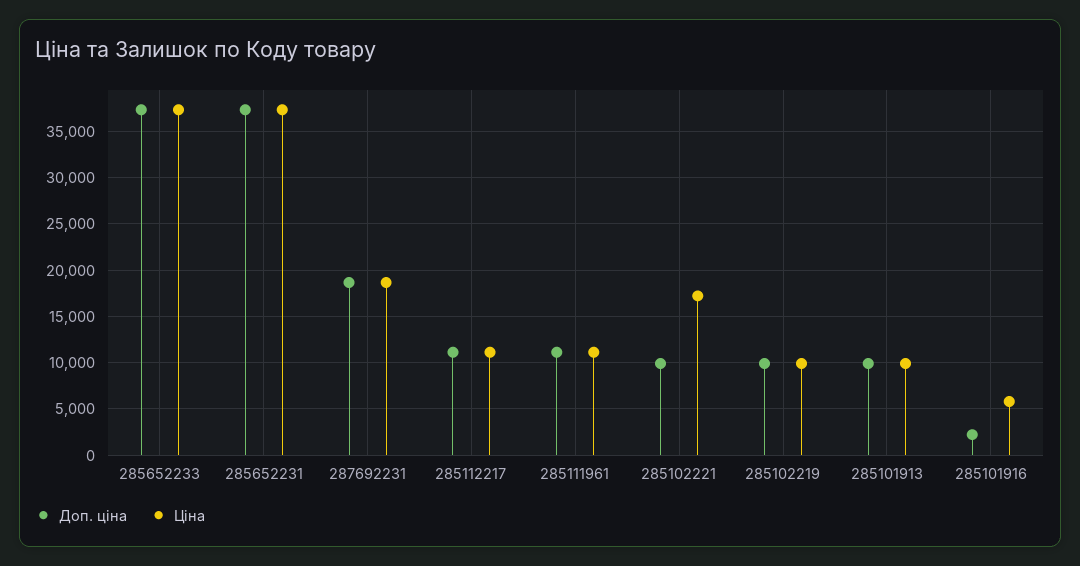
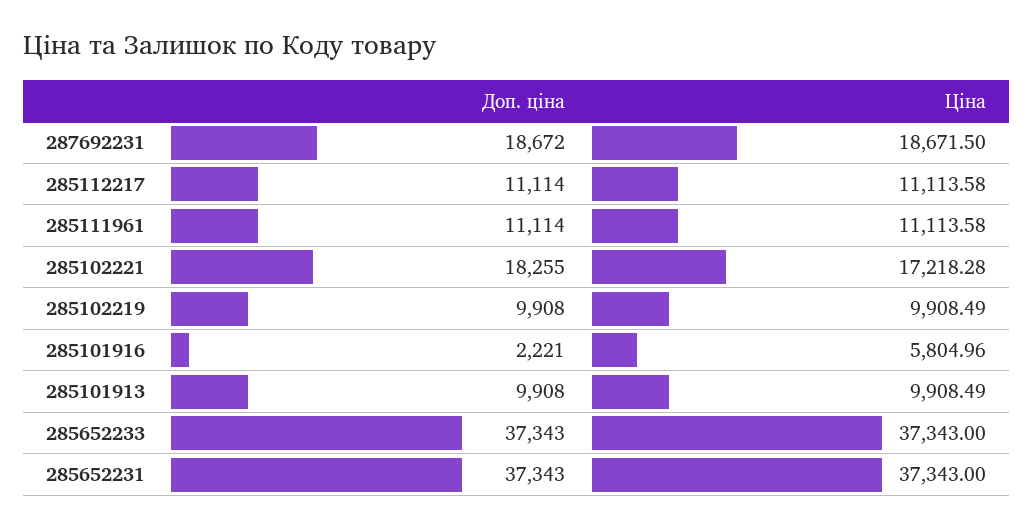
Доп. ціна, 285102221: 10000 -> 18255

